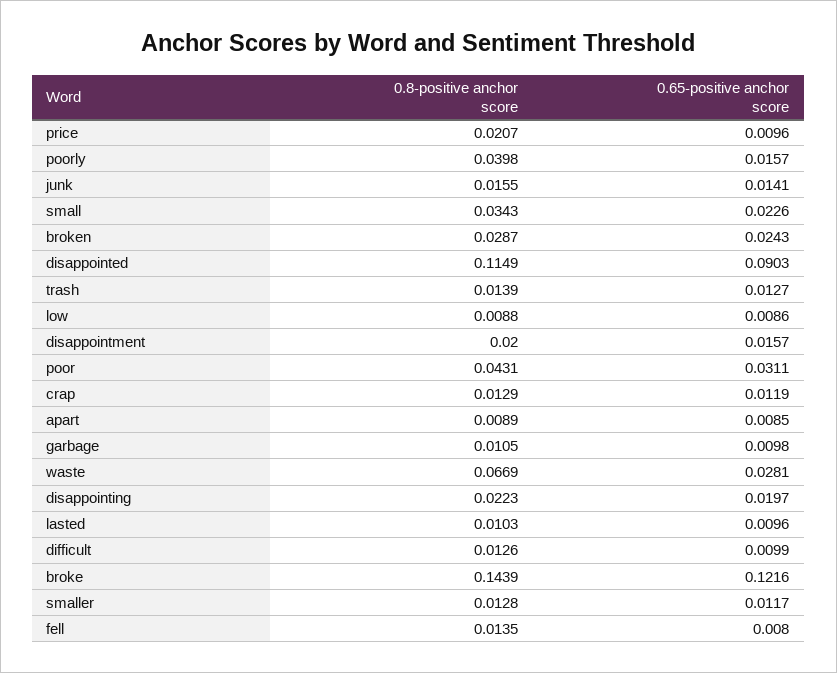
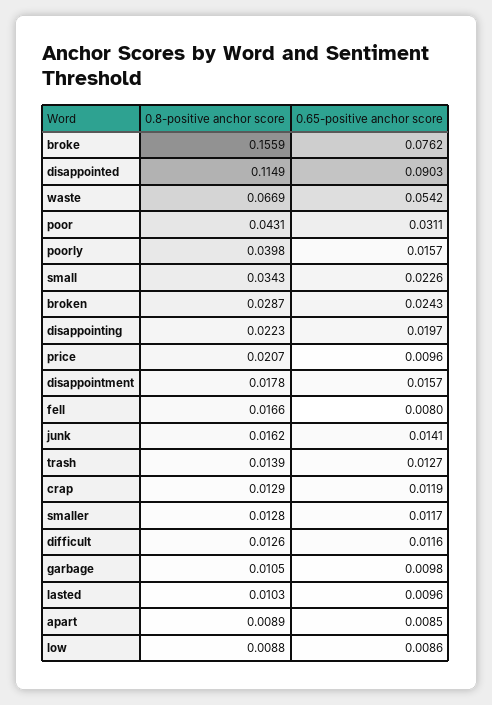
0.8-positive anchor score, junk: 0.0155 -> 0.0162
0.8-positive anchor score, disappointment: 0.02 -> 0.0178
0.65-positive anchor score, waste: 0.0281 -> 0.0542
0.65-positive anchor score, difficult: 0.0099 -> 0.0116
0.8-positive anchor score, broke: 0.1439 -> 0.1559
0.65-positive anchor score, broke: 0.1216 -> 0.0762
0.8-positive anchor score, fell: 0.0135 -> 0.0166

